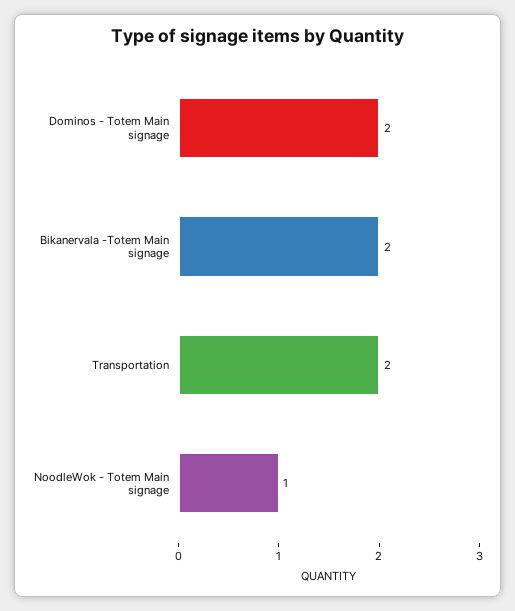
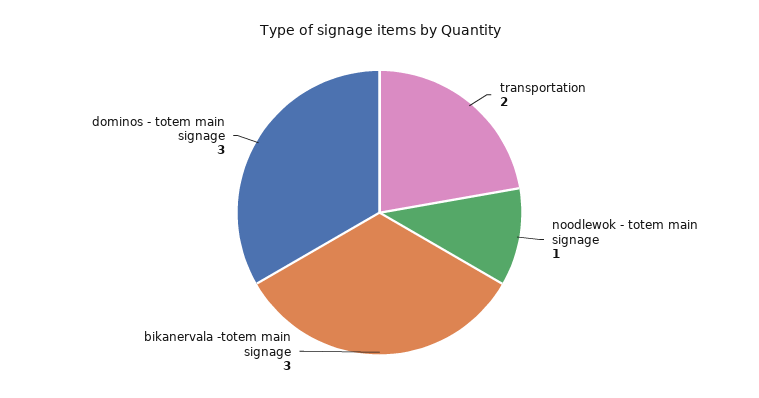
Dominos - Totem Main signage: 2 -> 3
Bikanervala -Totem Main signage: 2 -> 3

